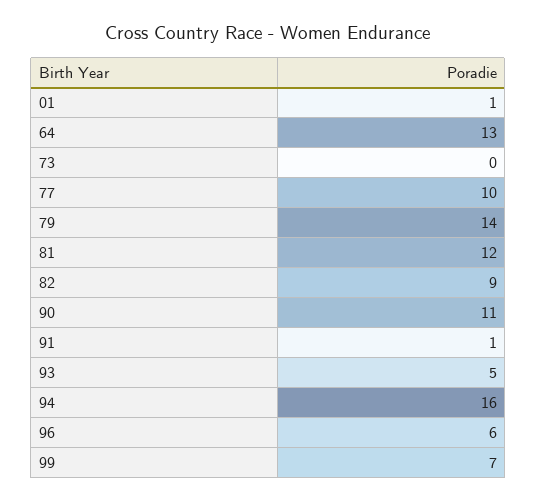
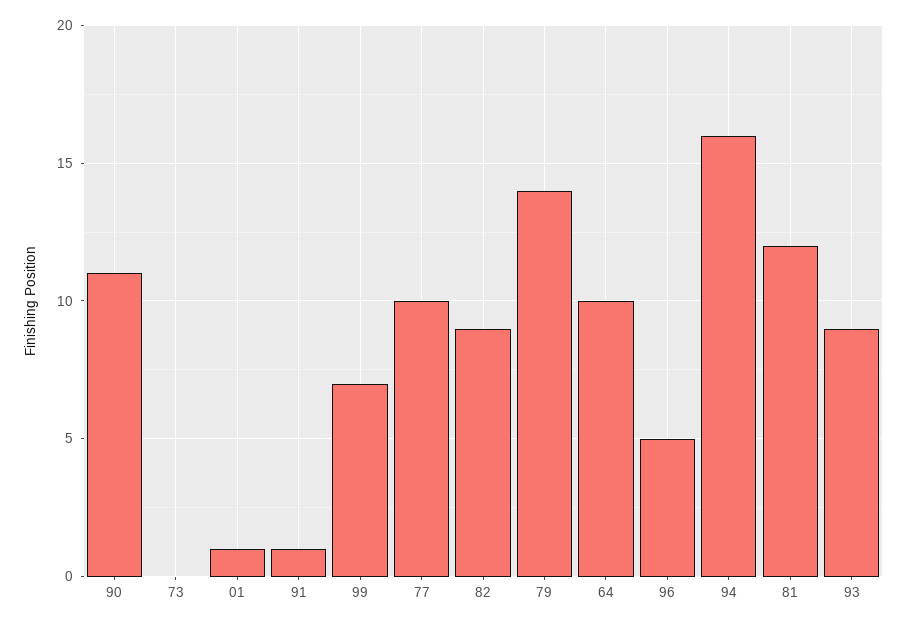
64: 13 -> 10
93: 5 -> 9
96: 6 -> 5

